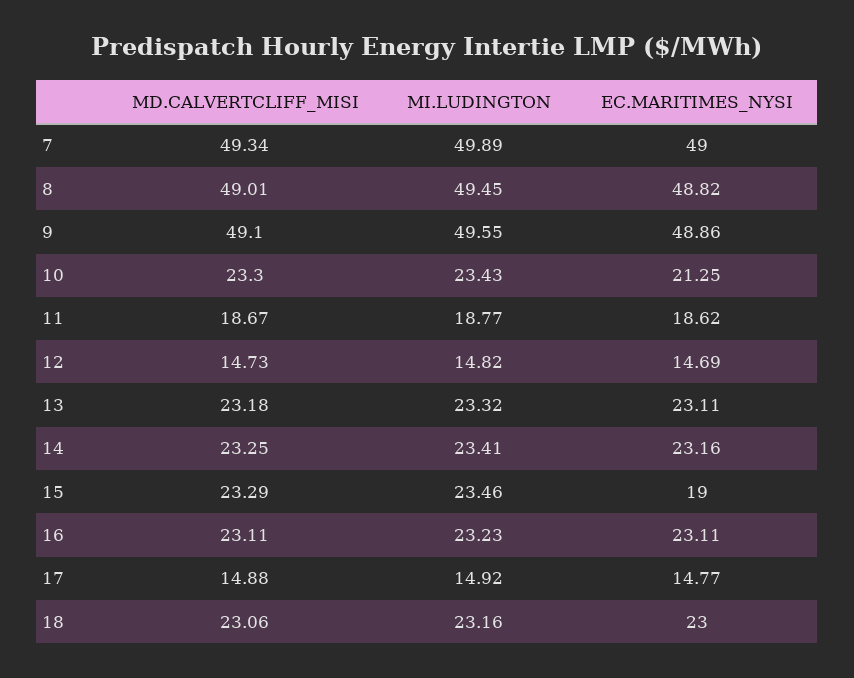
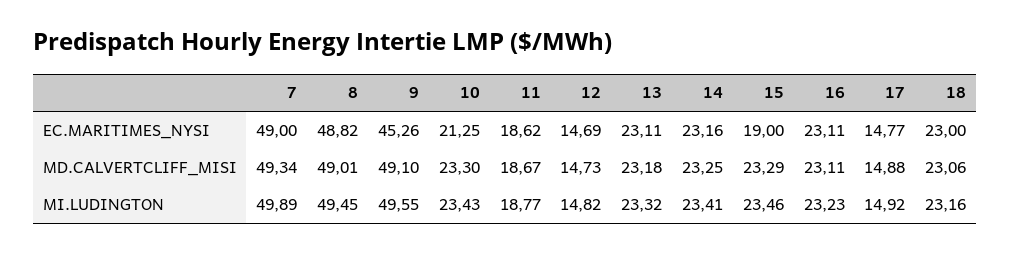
EC.MARITIMES_NYSI, 9: 48.86 -> 45.26

